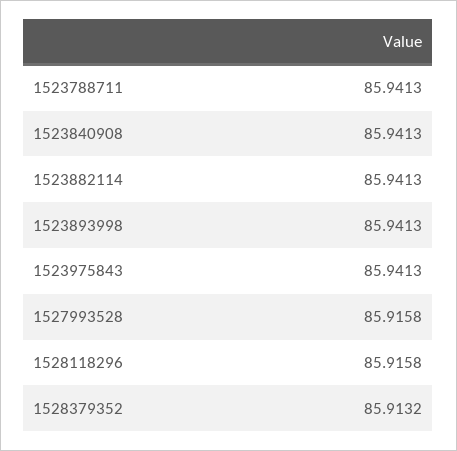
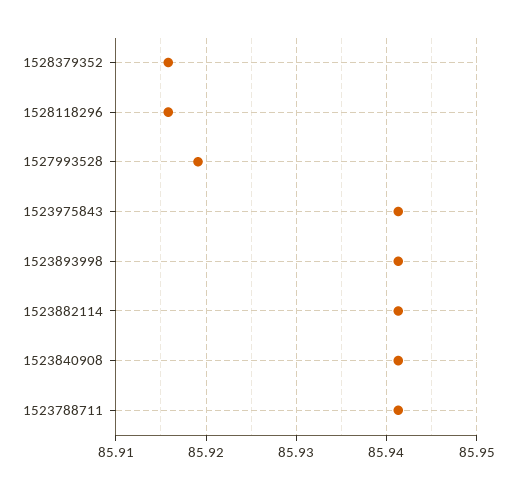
1527993528: 85.9158 -> 85.919
1528379352: 85.9132 -> 85.916

